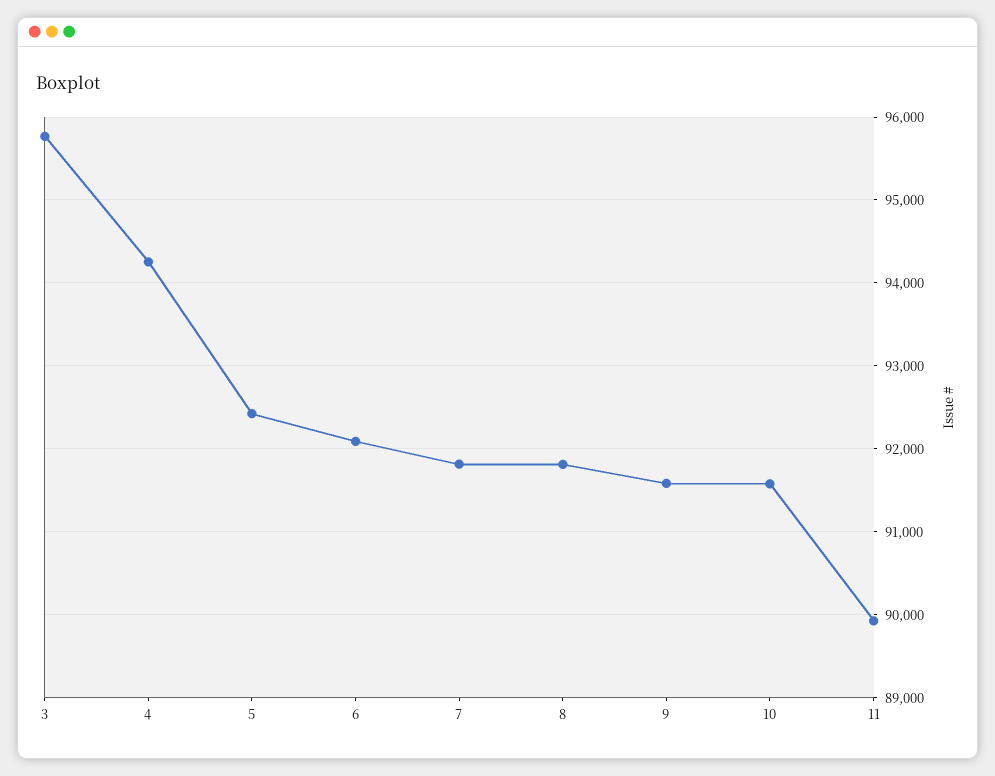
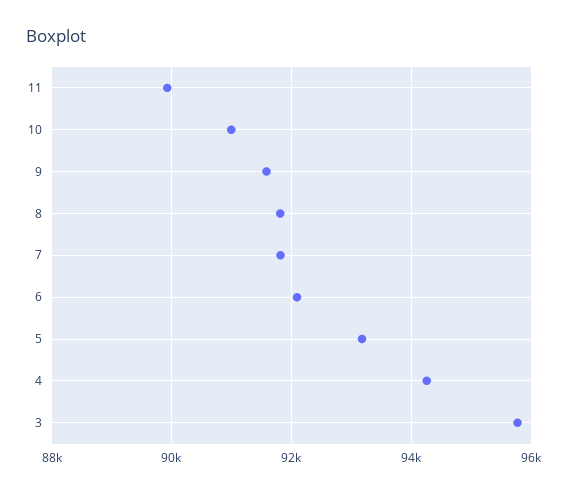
5: 92400 -> 93200
10: 91600 -> 91000

